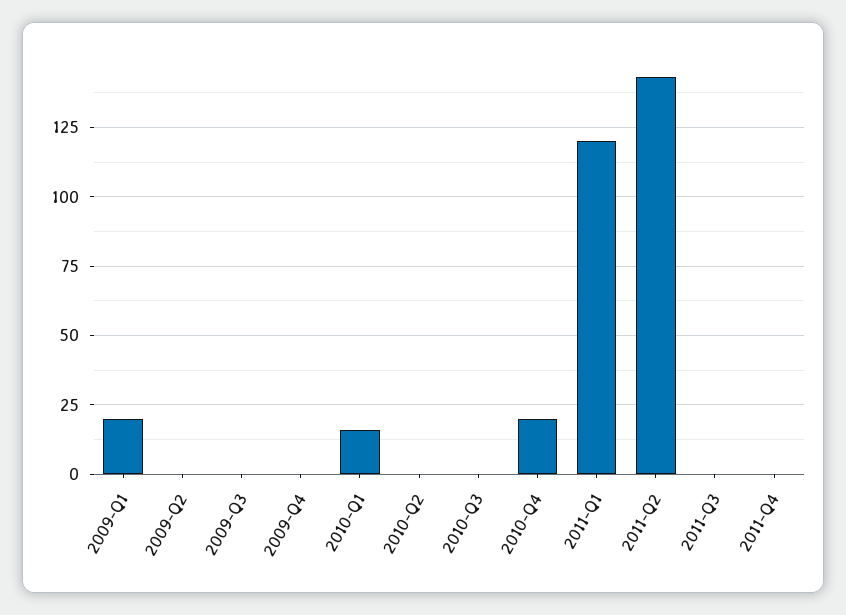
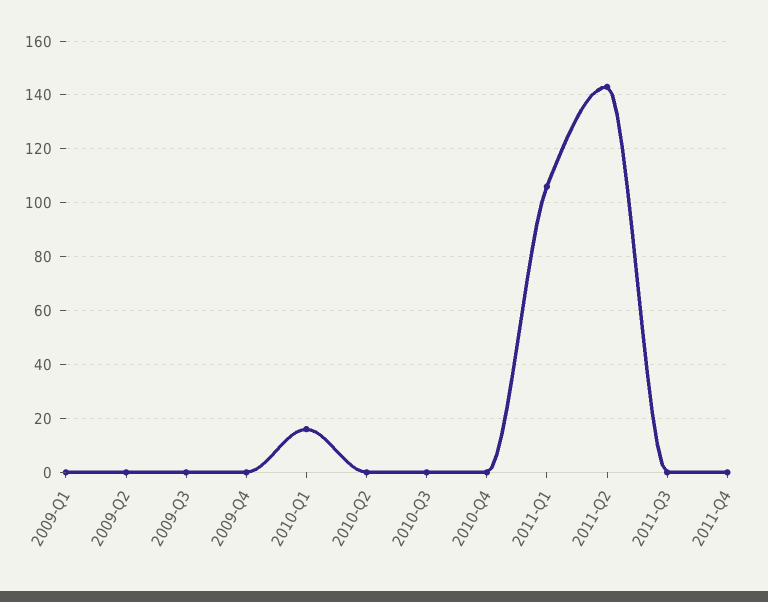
2009-Q1: 20 -> 0
2010-Q4: 20 -> 0
2011-Q1: 120 -> 105

